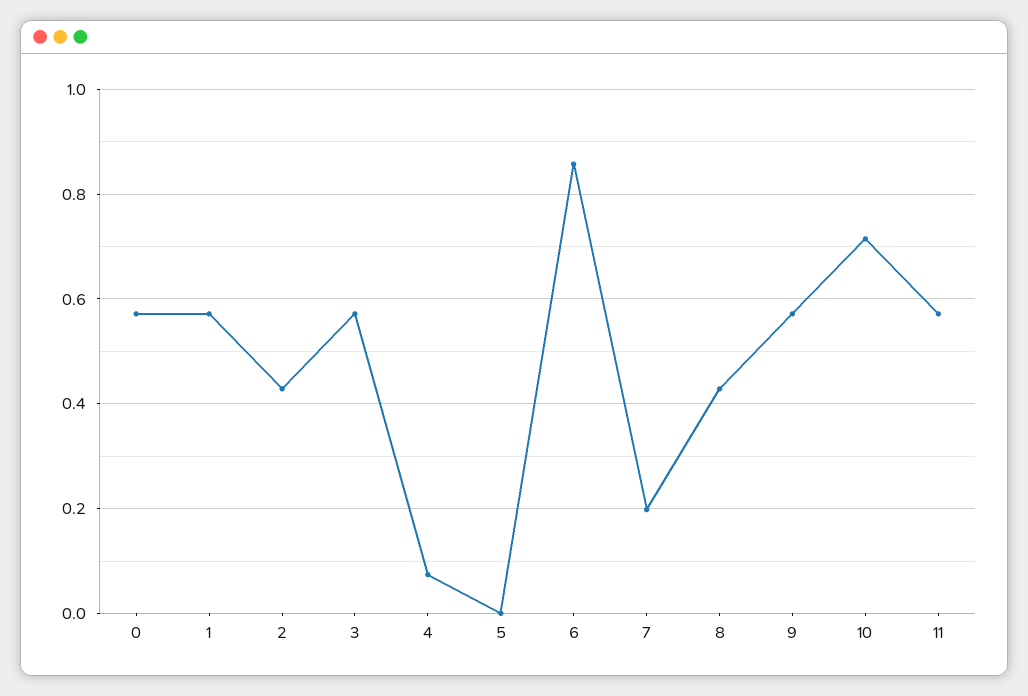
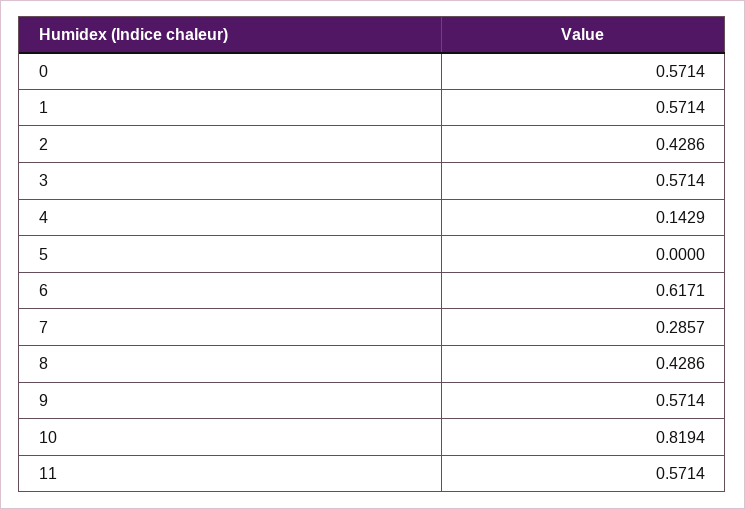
4: 0.08 -> 0.1429
6: 0.86 -> 0.6171
7: 0.2 -> 0.2857
10: 0.72 -> 0.8194

